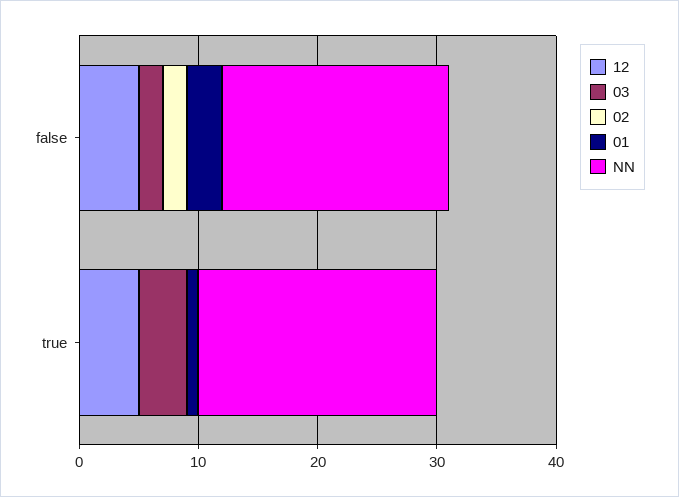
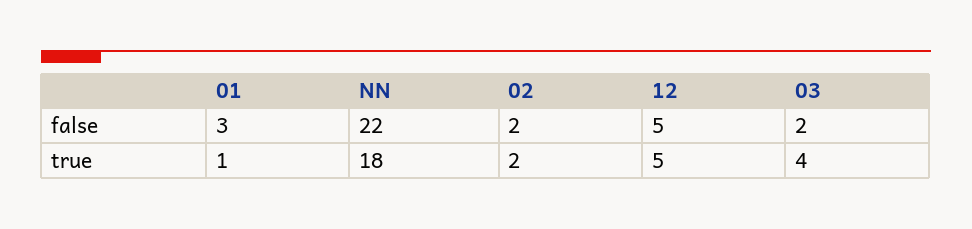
NN, false: 19 -> 22
02, true: 0 -> 2
NN, true: 20 -> 18

